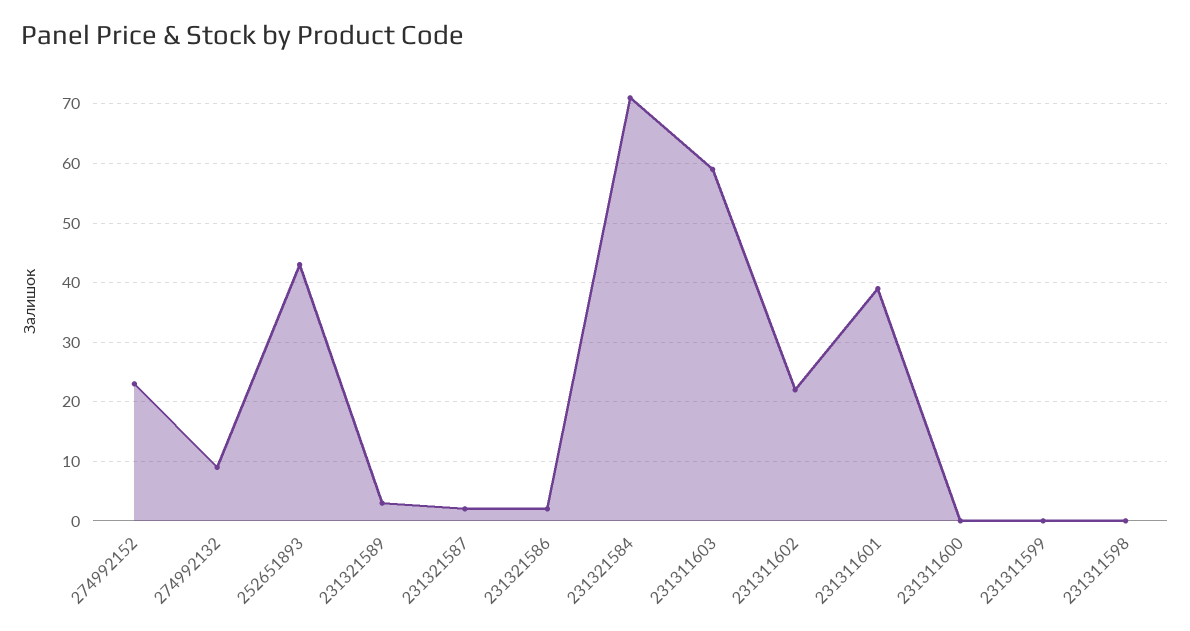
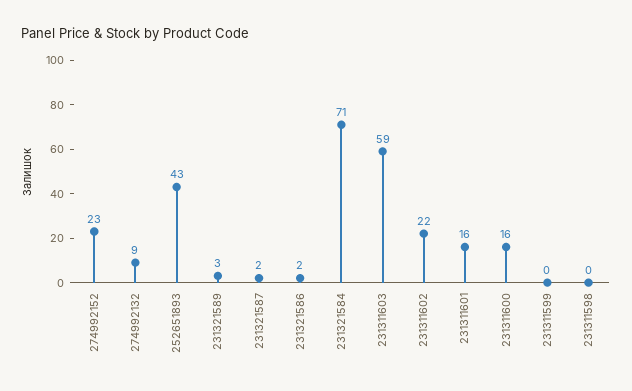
231311601: 40 -> 16
231311600: 0 -> 16

